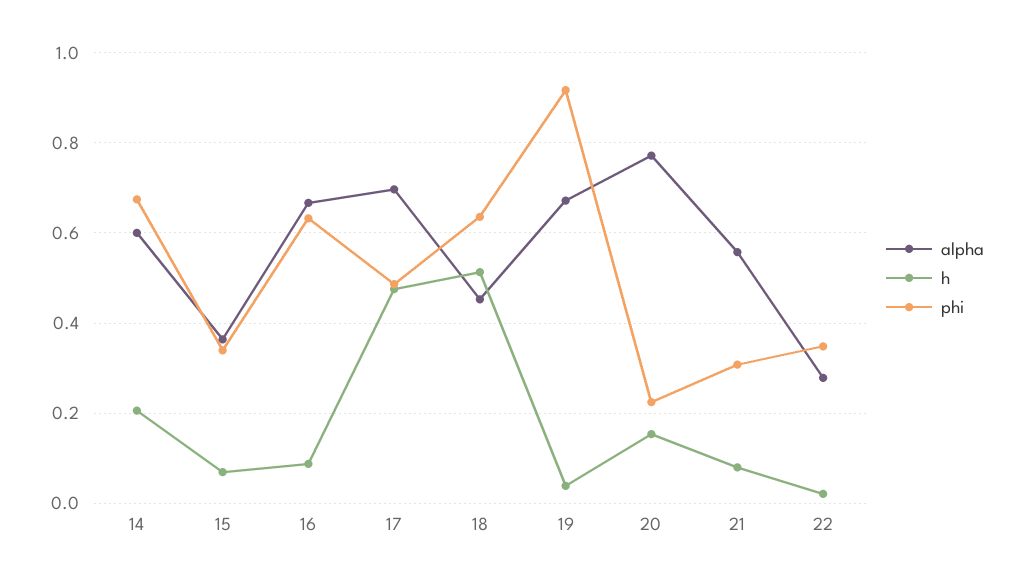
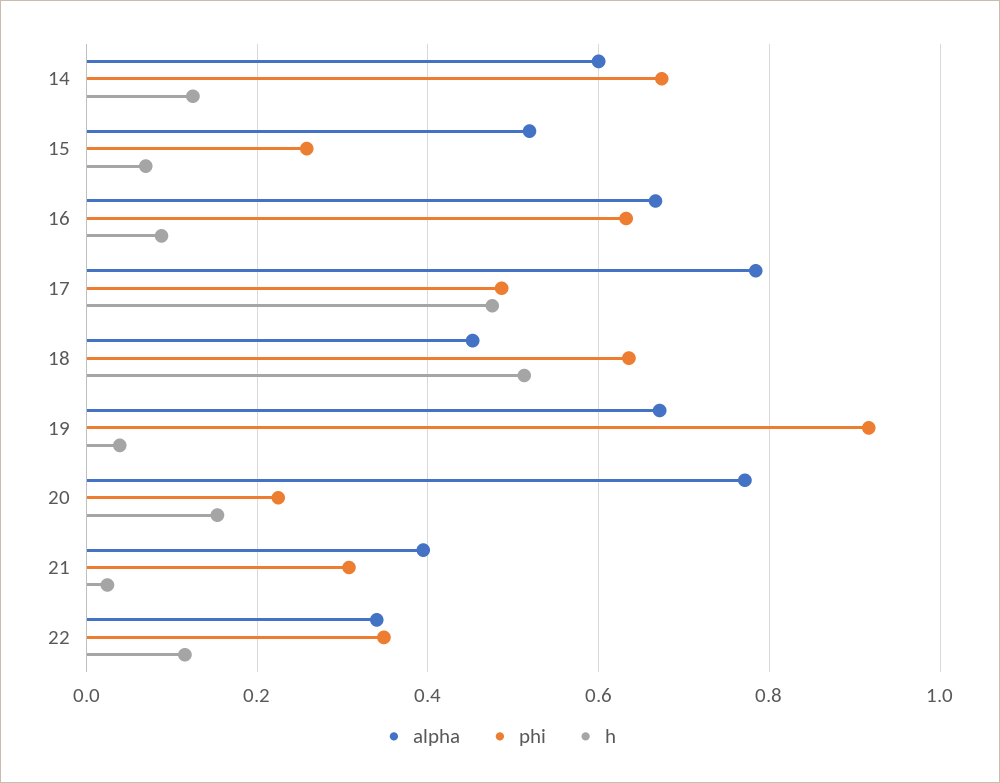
h, 14: 0.2 -> 0.12
alpha, 15: 0.36 -> 0.52
phi, 15: 0.34 -> 0.26
alpha, 17: 0.7 -> 0.78
alpha, 21: 0.56 -> 0.4
h, 21: 0.08 -> 0.02
alpha, 22: 0.28 -> 0.34
h, 22: 0.02 -> 0.12

